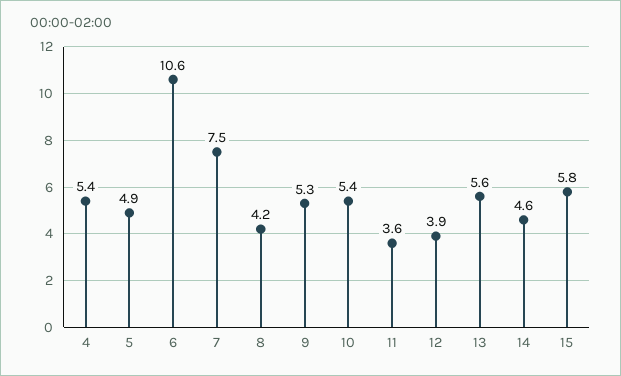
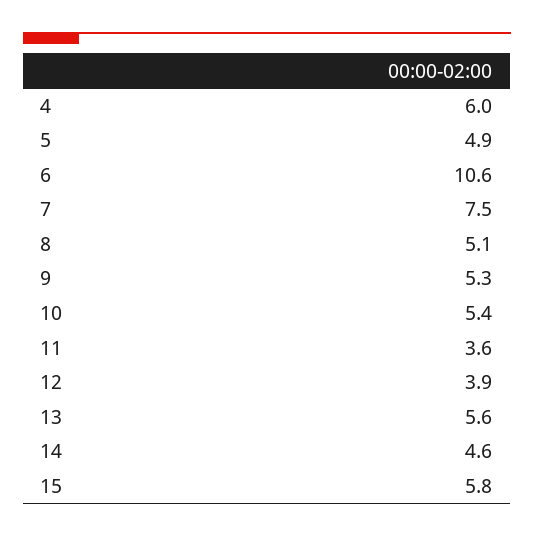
4: 5.4 -> 6
8: 4.2 -> 5.1

